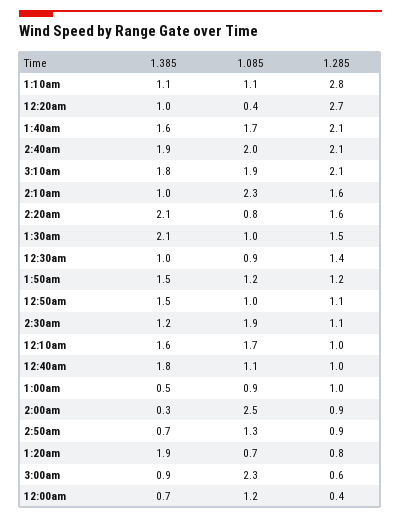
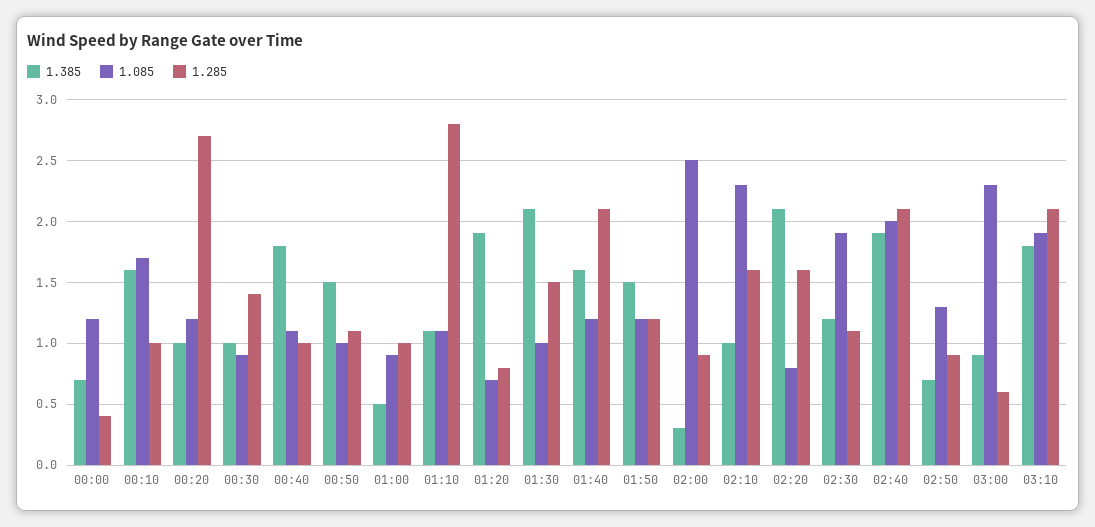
1.085, 12:20am: 0.4 -> 1.2
1.085, 1:40am: 1.7 -> 1.2

